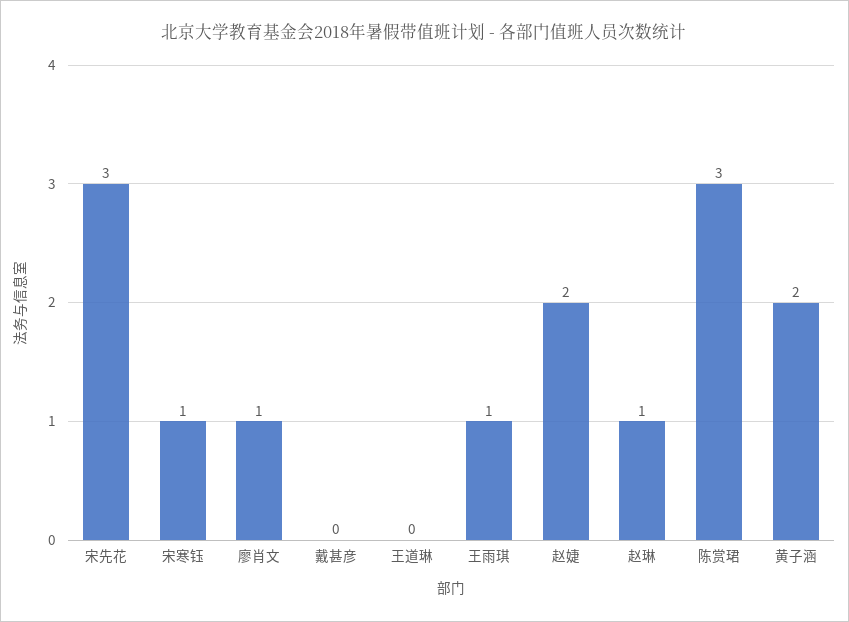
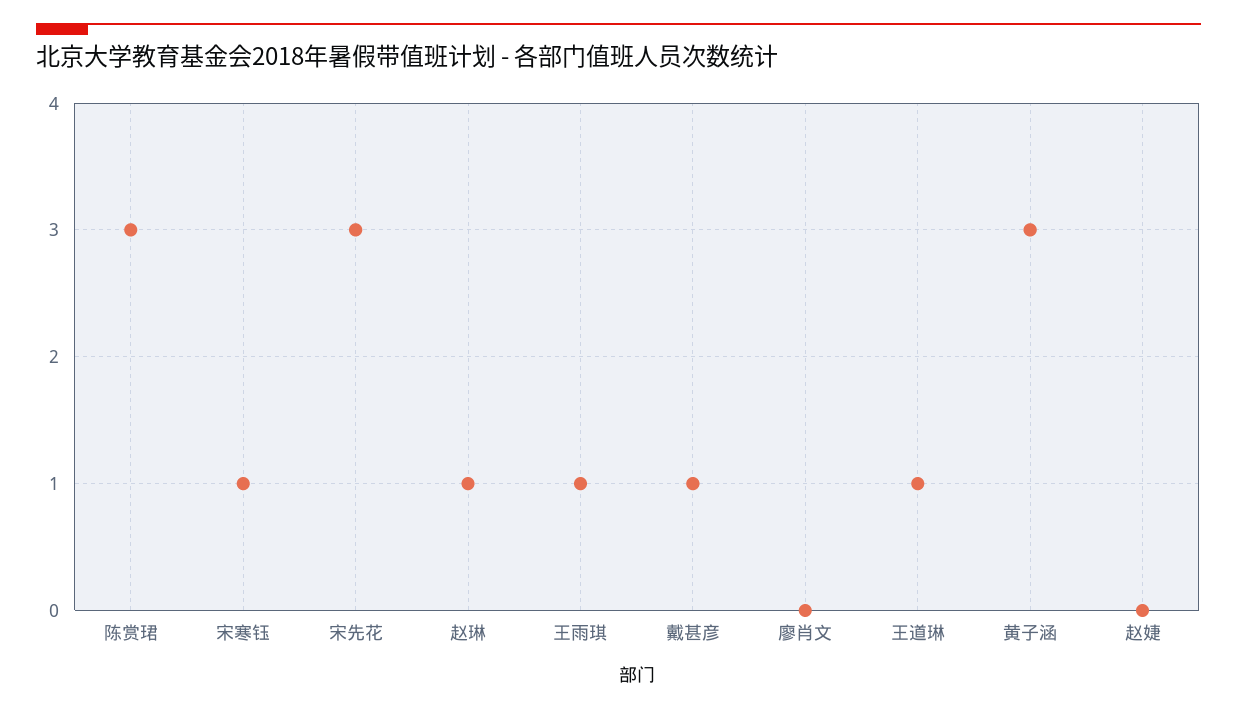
廖肖文: 1 -> 0
戴甚彦: 0 -> 1
王道琳: 0 -> 1
赵婕: 2 -> 0
黄子涵: 2 -> 3

